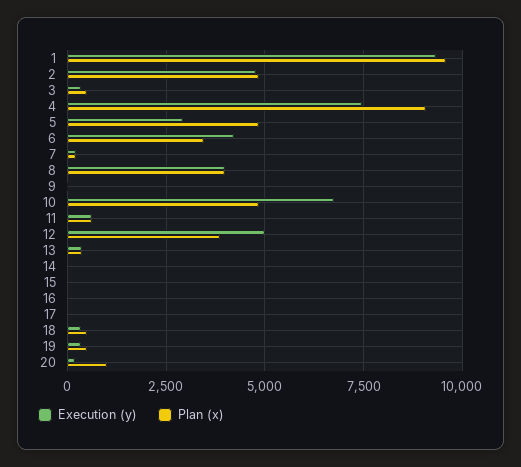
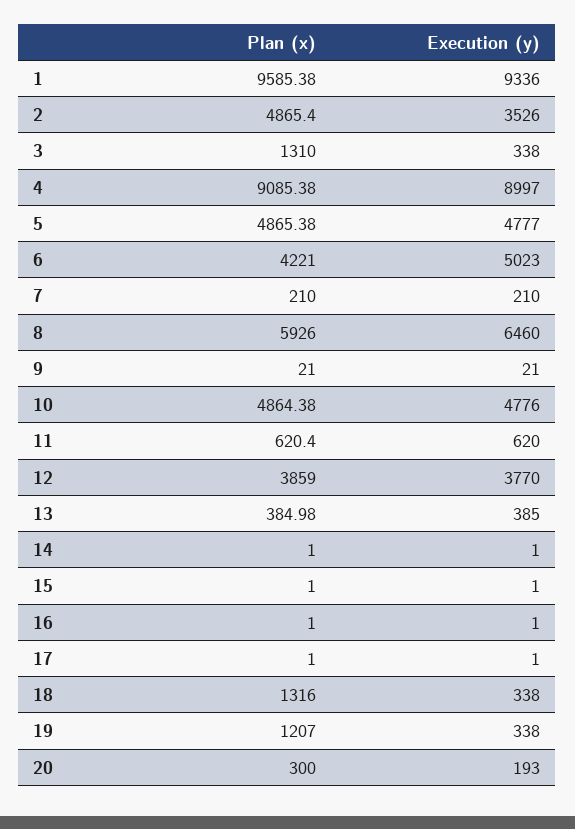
Execution (y), 2: 4750 -> 3526
Plan (x), 3: 500 -> 1310
Execution (y), 4: 7500 -> 8997
Execution (y), 5: 3000 -> 4777
Execution (y), 6: 4250 -> 5023
Plan (x), 6: 3500 -> 4221
Execution (y), 8: 4000 -> 6460
Plan (x), 8: 4000 -> 5926
Execution (y), 10: 6750 -> 4776
Execution (y), 12: 5000 -> 3770
Plan (x), 18: 500 -> 1316
Plan (x), 19: 500 -> 1207
Plan (x), 20: 1000 -> 300

